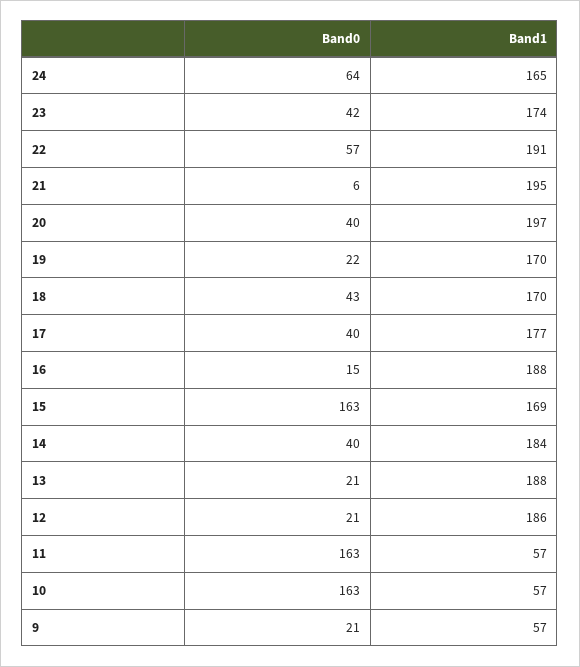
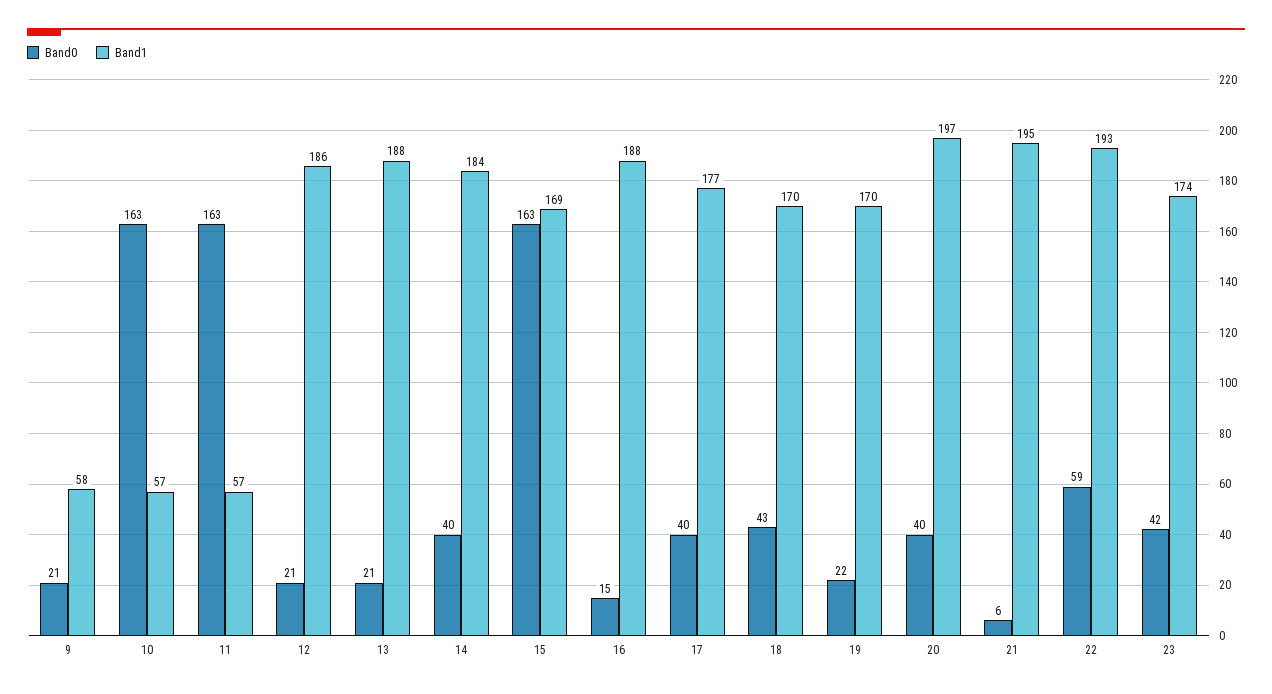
Band0, 24: 64 -> none
Band1, 24: 165 -> none
Band0, 22: 57 -> 59
Band1, 22: 191 -> 193
Band1, 9: 57 -> 58

